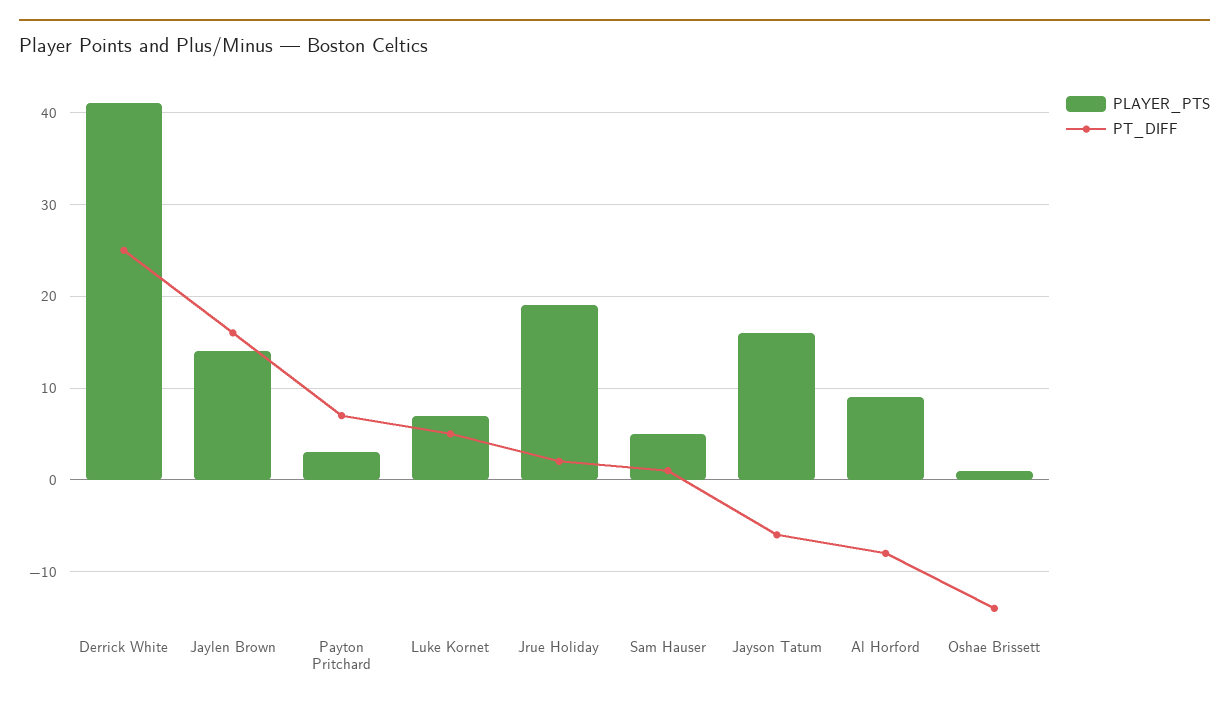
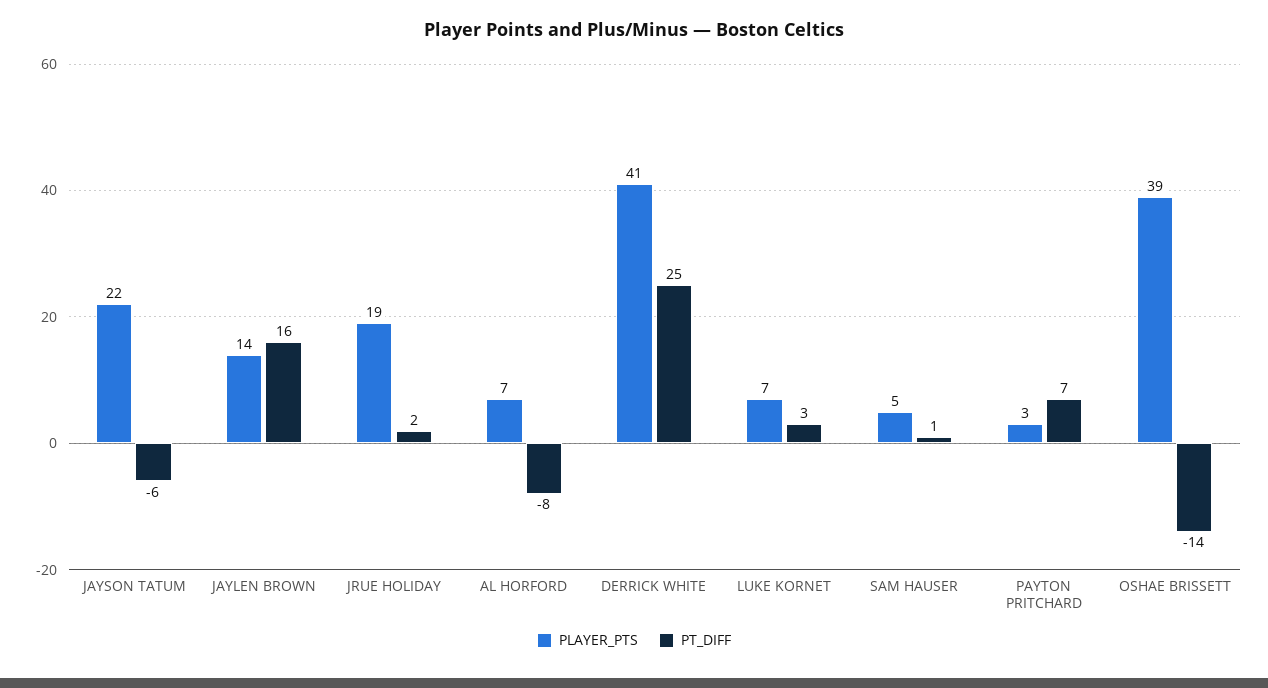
PT_DIFF, Luke Kornet: 5 -> 3
PLAYER_PTS, Jayson Tatum: 16 -> 22
PLAYER_PTS, Al Horford: 9 -> 7
PLAYER_PTS, Oshae Brissett: 1 -> 39

